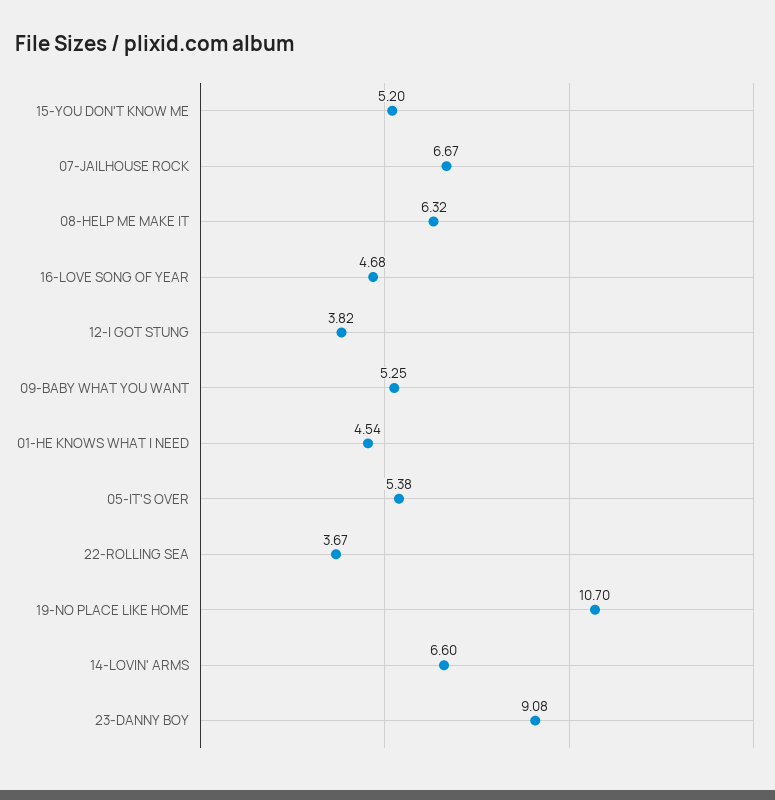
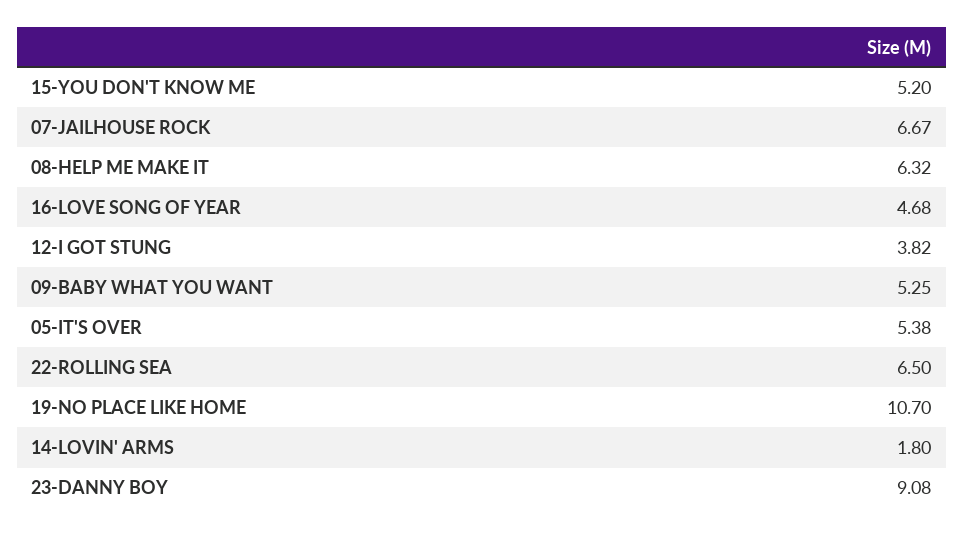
01-HE KNOWS WHAT I NEED: 4.54 -> none
22-ROLLING SEA: 3.67 -> 6.5
14-LOVIN' ARMS: 6.6 -> 1.8

